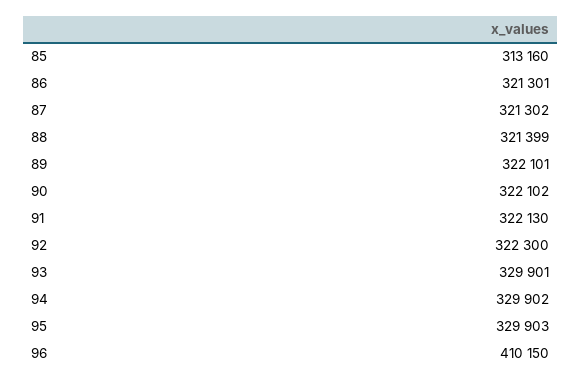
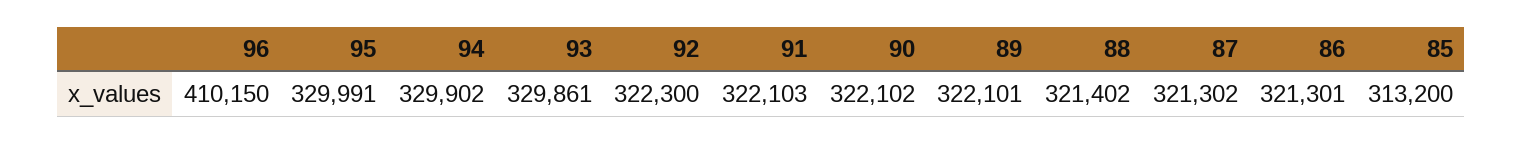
85: 313160 -> 313200
88: 321399 -> 321402
91: 322130 -> 322103
93: 329901 -> 329861
95: 329903 -> 329991

